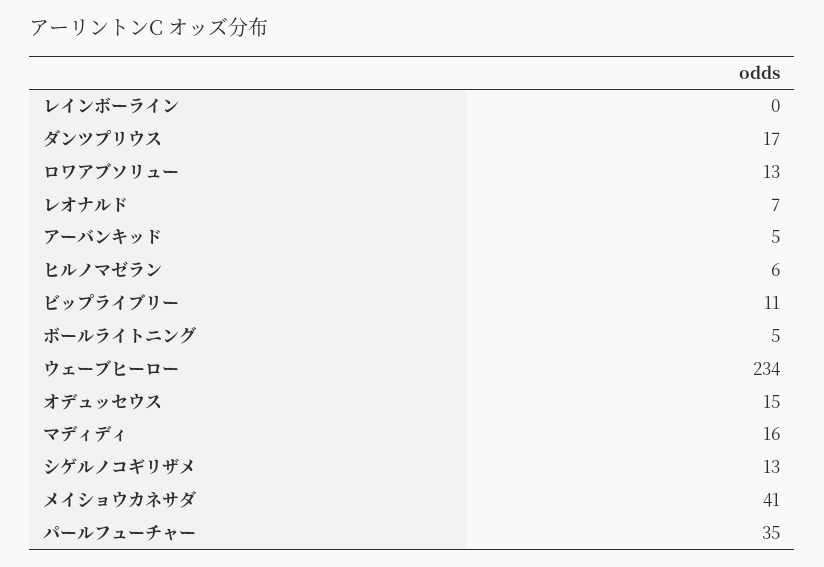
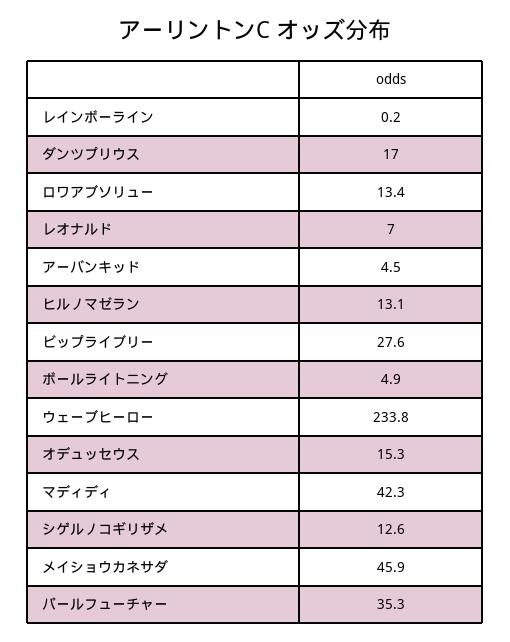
ヒルノマゼラン: 6 -> 13.1
ビップライブリー: 11 -> 27.6
マディディ: 16 -> 42.3
メイショウカネサダ: 41 -> 45.9

